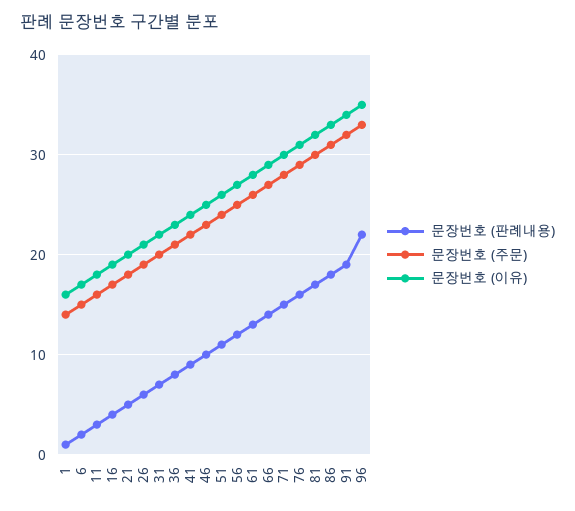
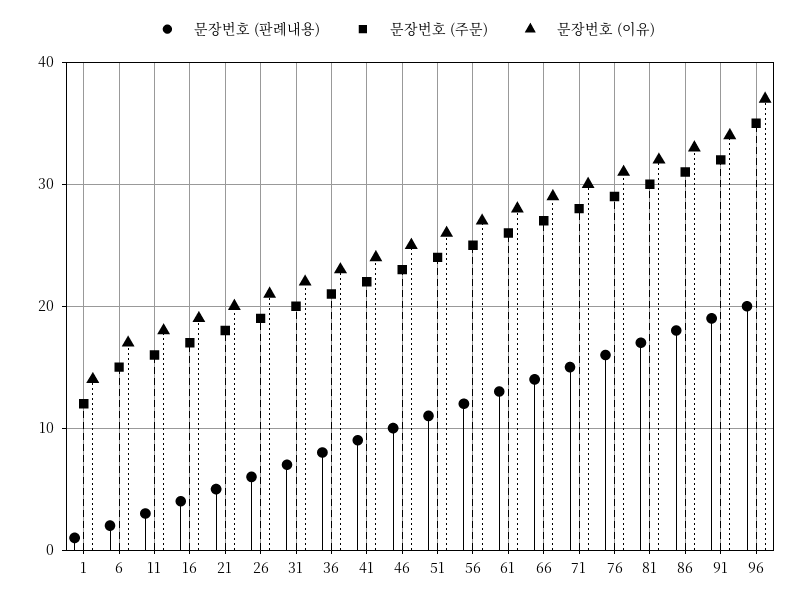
문장번호 (주문), 1: 14 -> 12
문장번호 (이유), 1: 16 -> 14
문장번호 (판례내용), 96: 22 -> 20
문장번호 (주문), 96: 33 -> 35
문장번호 (이유), 96: 35 -> 37

